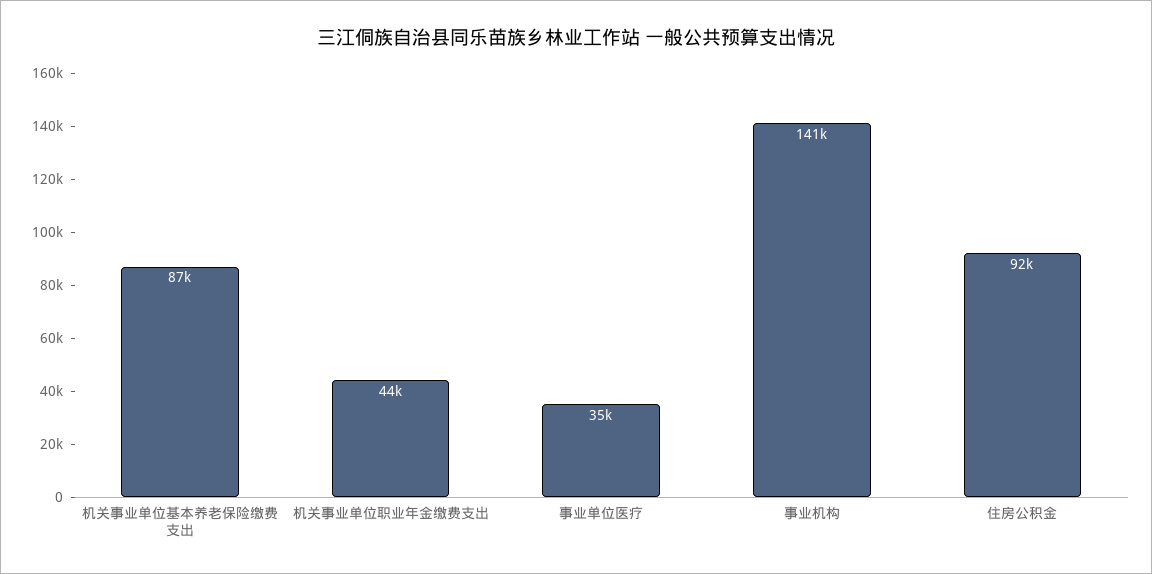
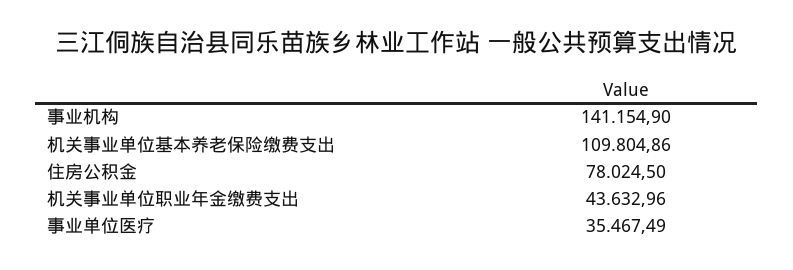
机关事业单位基本养老保险缴费支出: 87000 -> 109804.86
住房公积金: 92000 -> 78024.5

